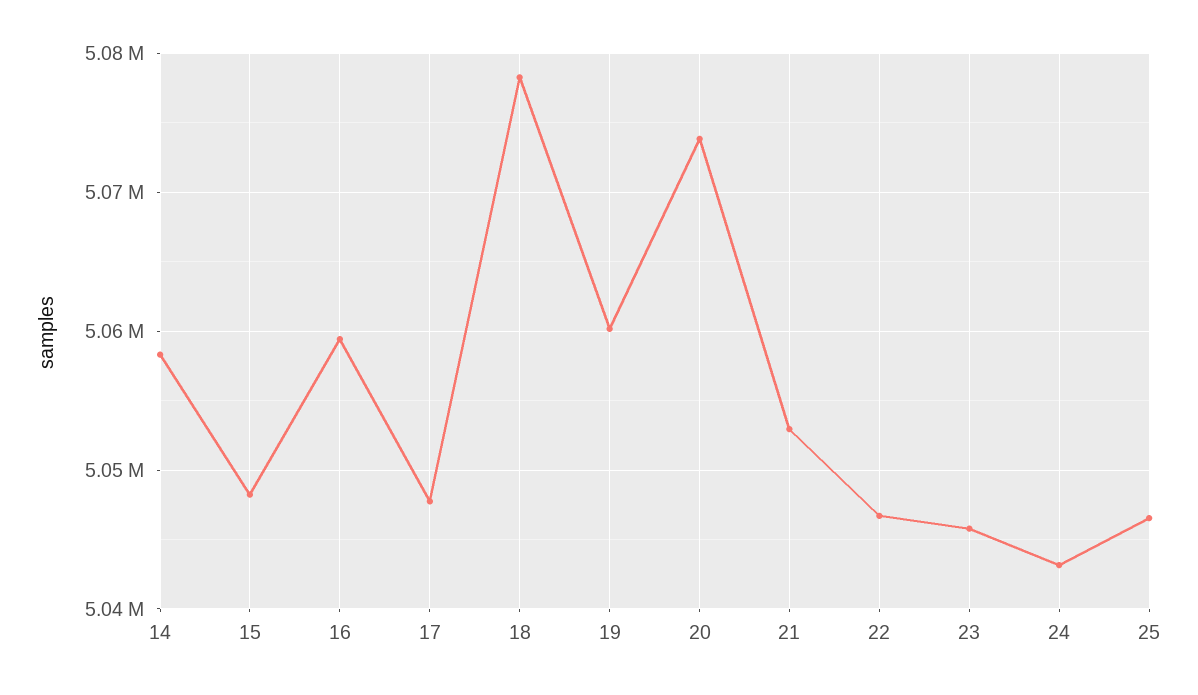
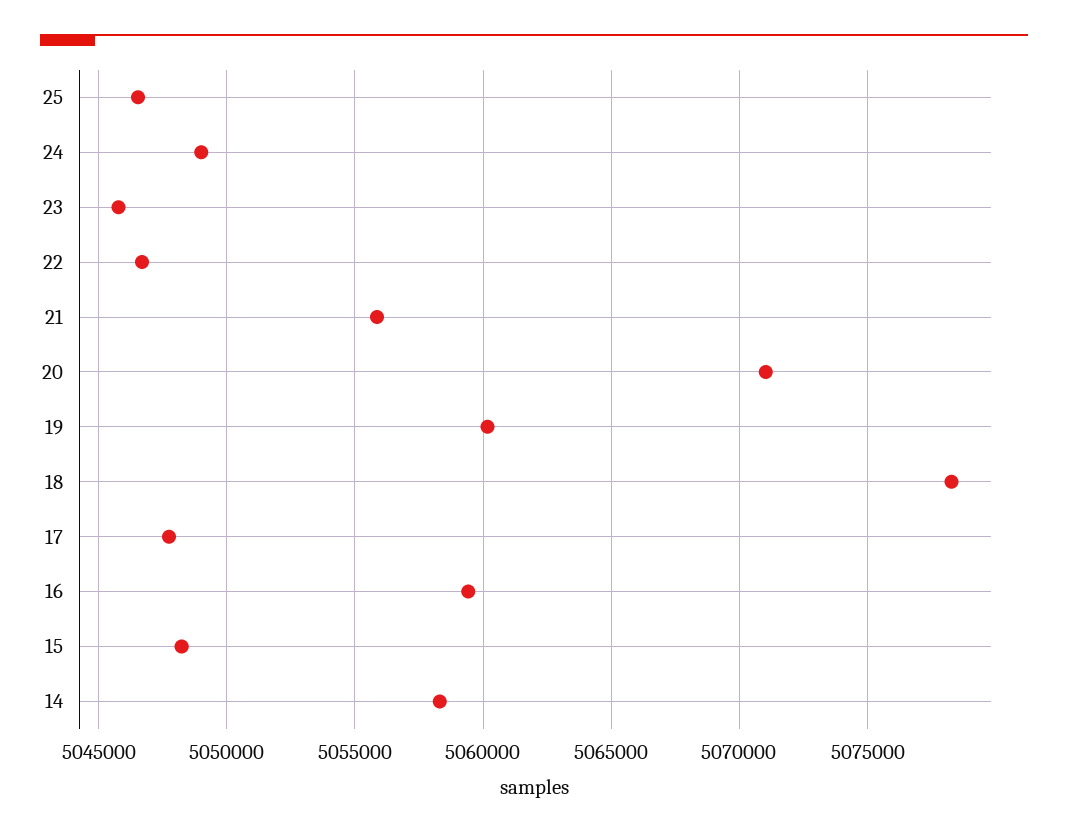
20: 5074000 -> 5071000
21: 5053000 -> 5056000
24: 5043000 -> 5049000

